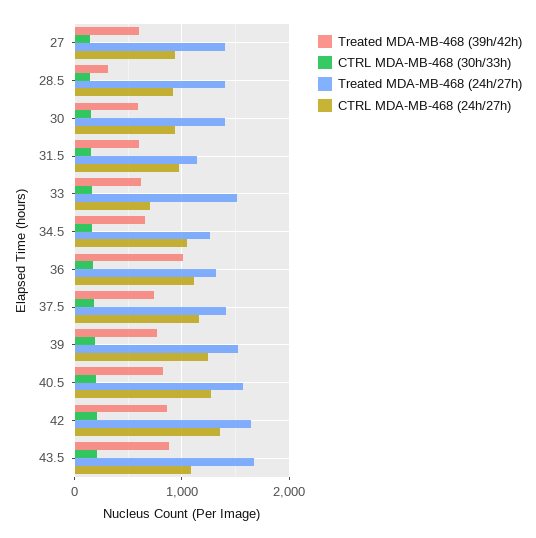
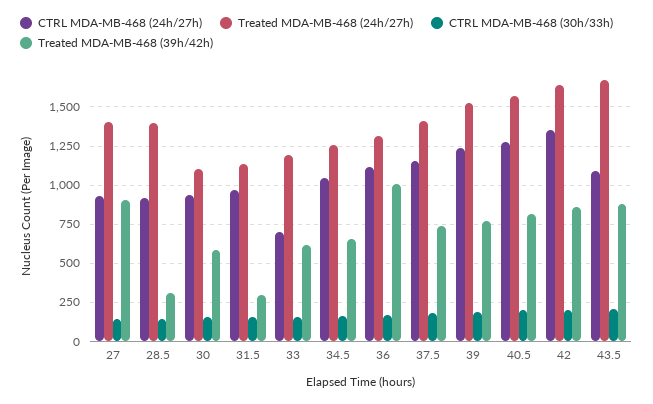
Treated MDA-MB-468 (39h/42h), 27: 600 -> 900
Treated MDA-MB-468 (24h/27h), 30: 1400 -> 1100
Treated MDA-MB-468 (39h/42h), 31.5: 600 -> 300
Treated MDA-MB-468 (24h/27h), 33: 1500 -> 1200

